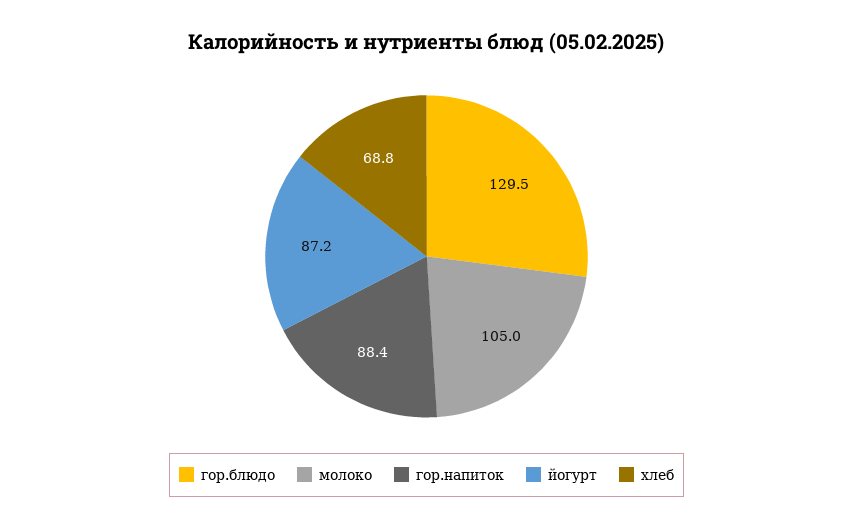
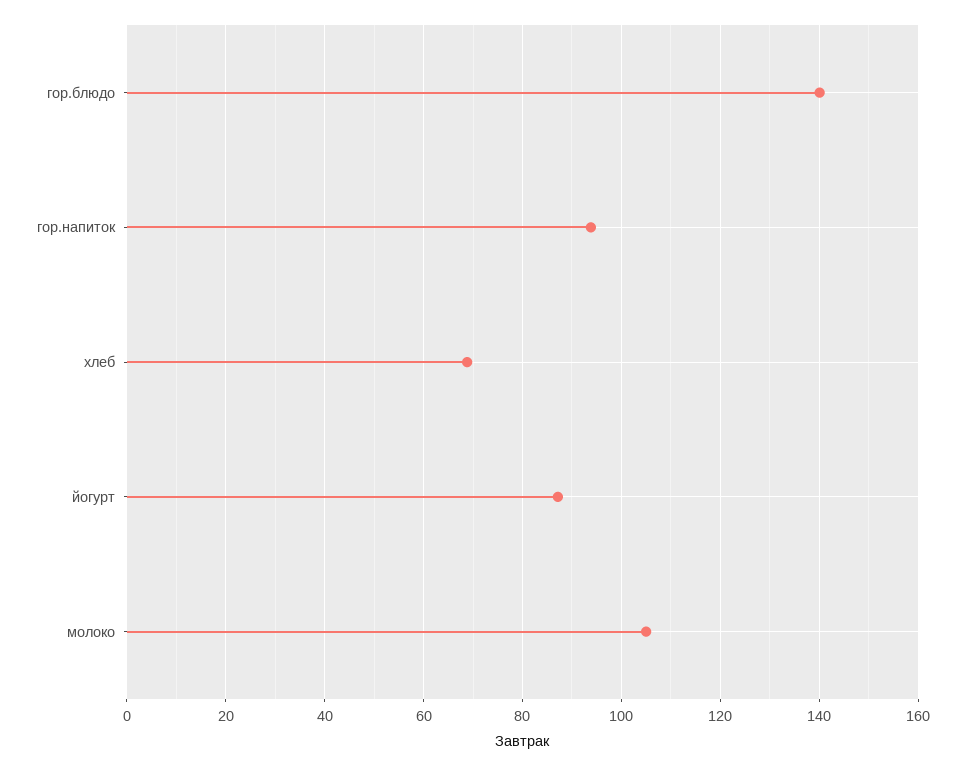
гор.блюдо: 129.5 -> 140
гор.напиток: 88.4 -> 94

